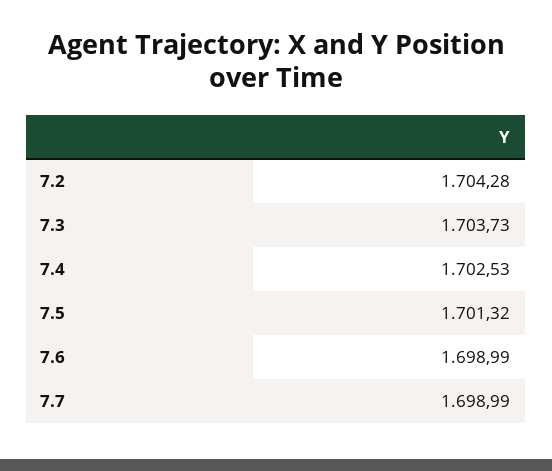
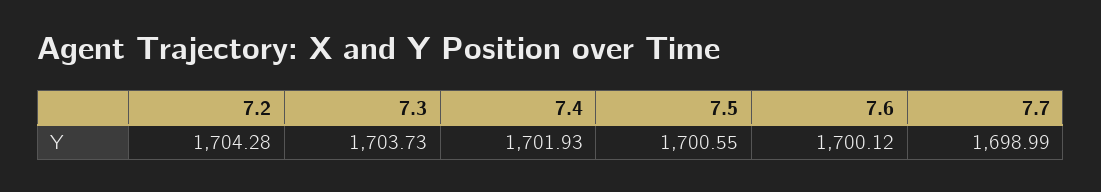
7.4: 1702.53 -> 1701.93
7.5: 1701.32 -> 1700.55
7.6: 1698.99 -> 1700.12

